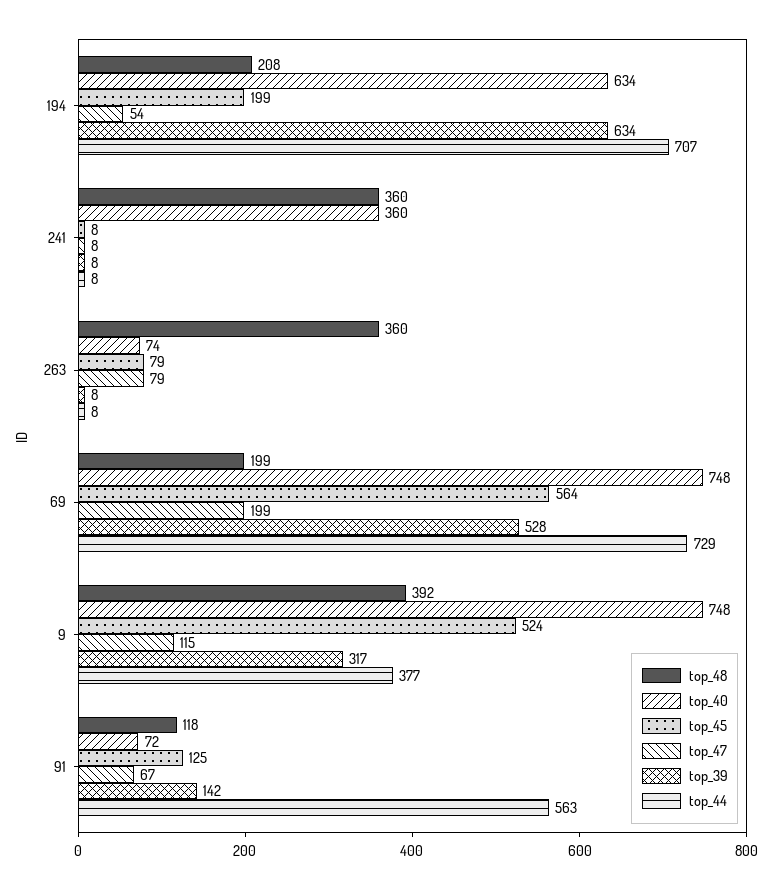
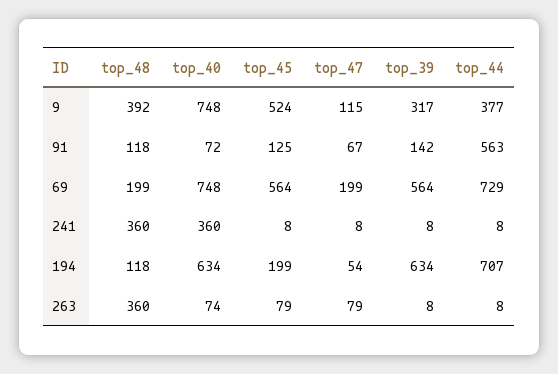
top_48, 194: 208 -> 118
top_39, 69: 528 -> 564

